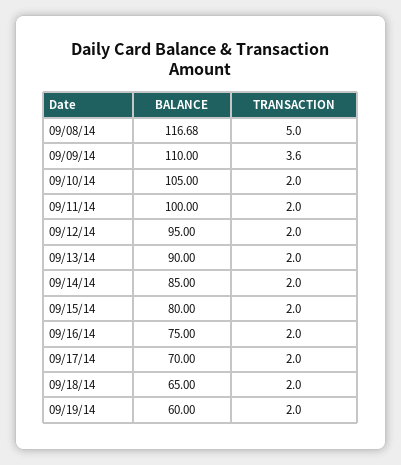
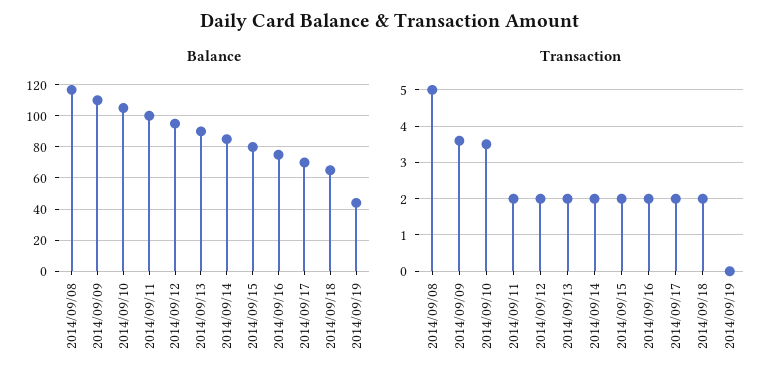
TRANSACTION, 09/10/14: 2 -> 3.5
BALANCE, 09/19/14: 60 -> 45
TRANSACTION, 09/19/14: 2 -> 0

